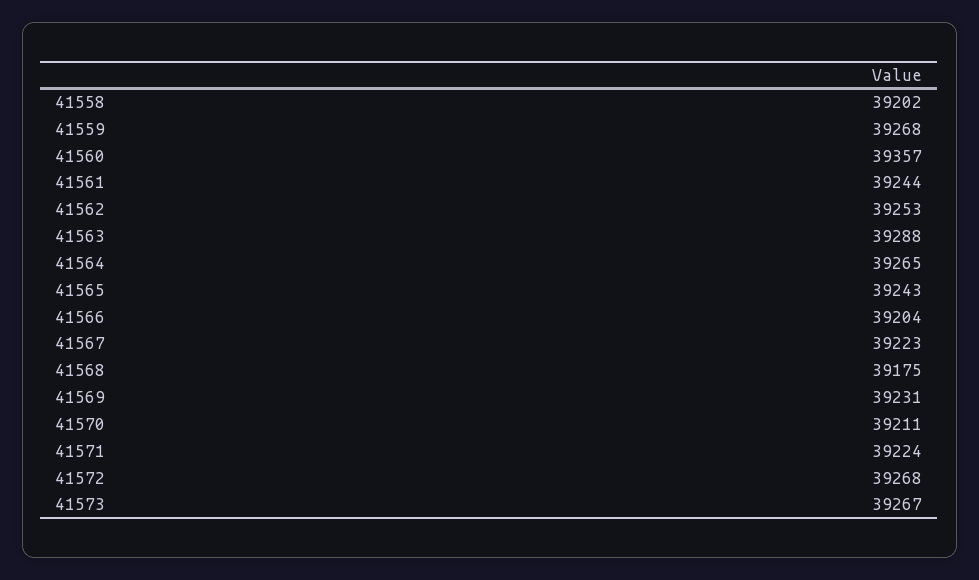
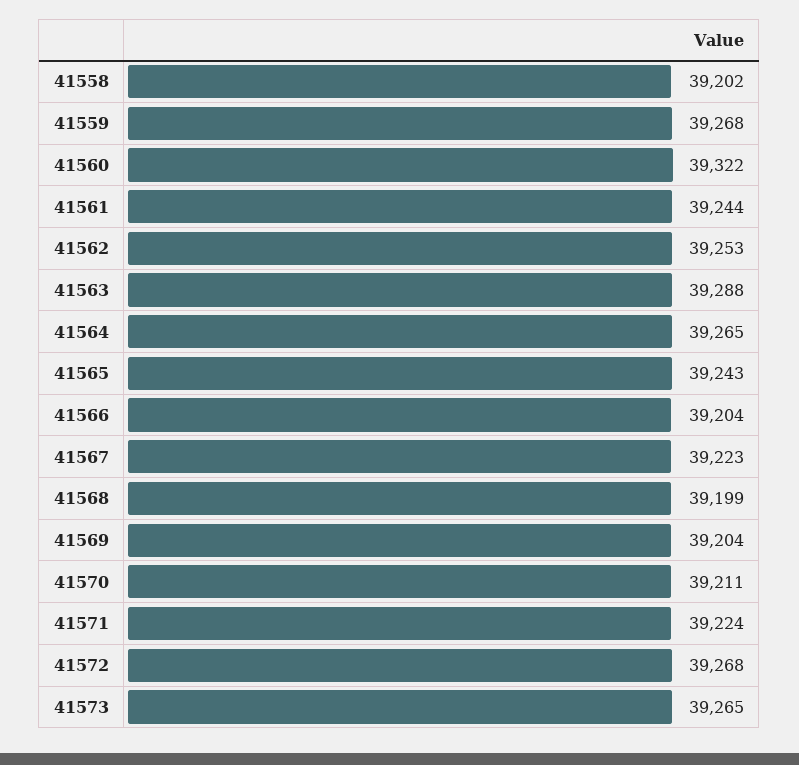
41560: 39357 -> 39322
41568: 39175 -> 39199
41569: 39231 -> 39204
41573: 39267 -> 39265

